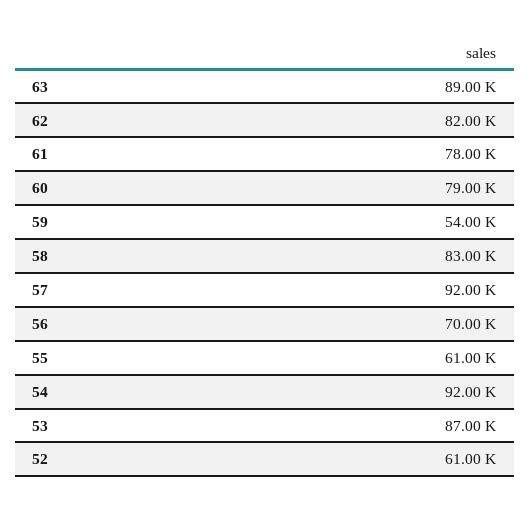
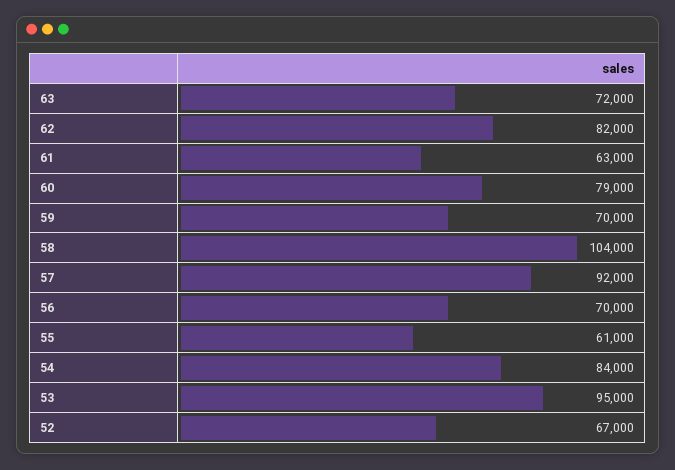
63: 89000 -> 72000
61: 78000 -> 63000
59: 54000 -> 70000
58: 83000 -> 104000
54: 92000 -> 84000
53: 87000 -> 95000
52: 61000 -> 67000

